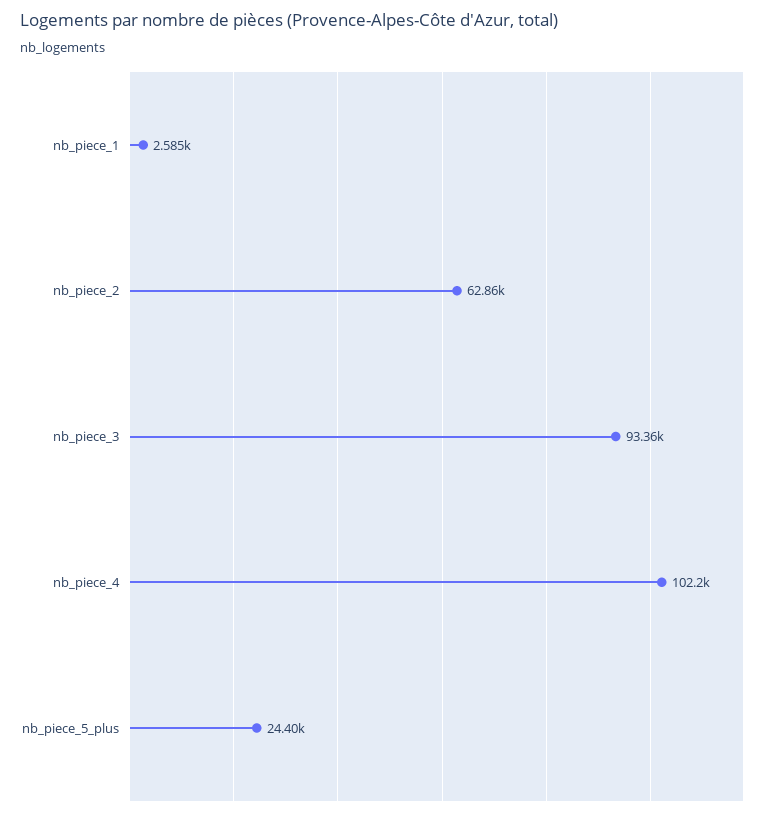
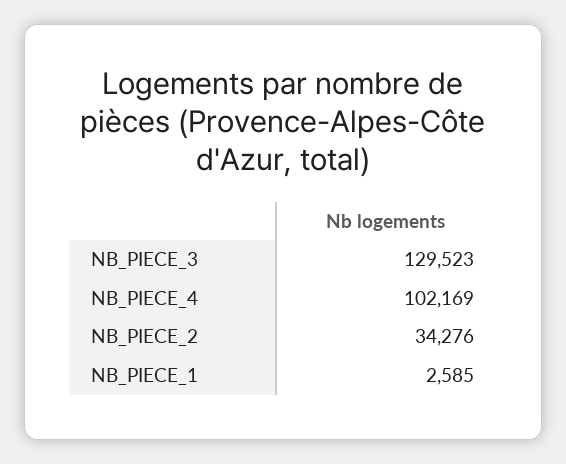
nb_piece_2: 62860 -> 34276
nb_piece_3: 93360 -> 129523
nb_piece_5_plus: 24400 -> none

